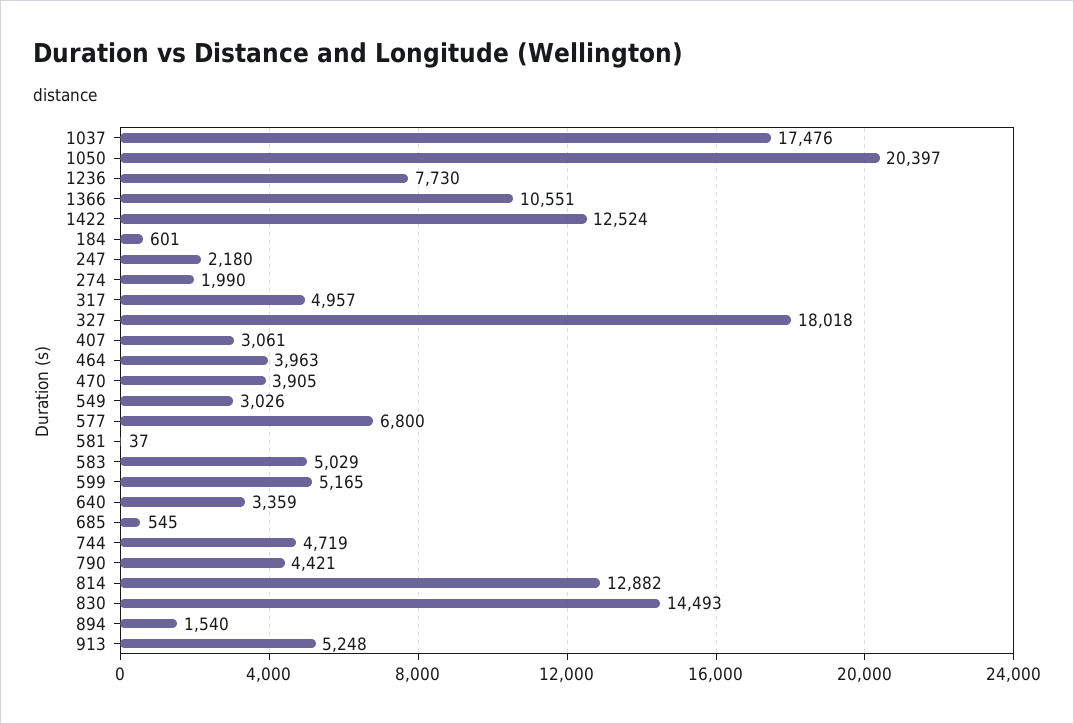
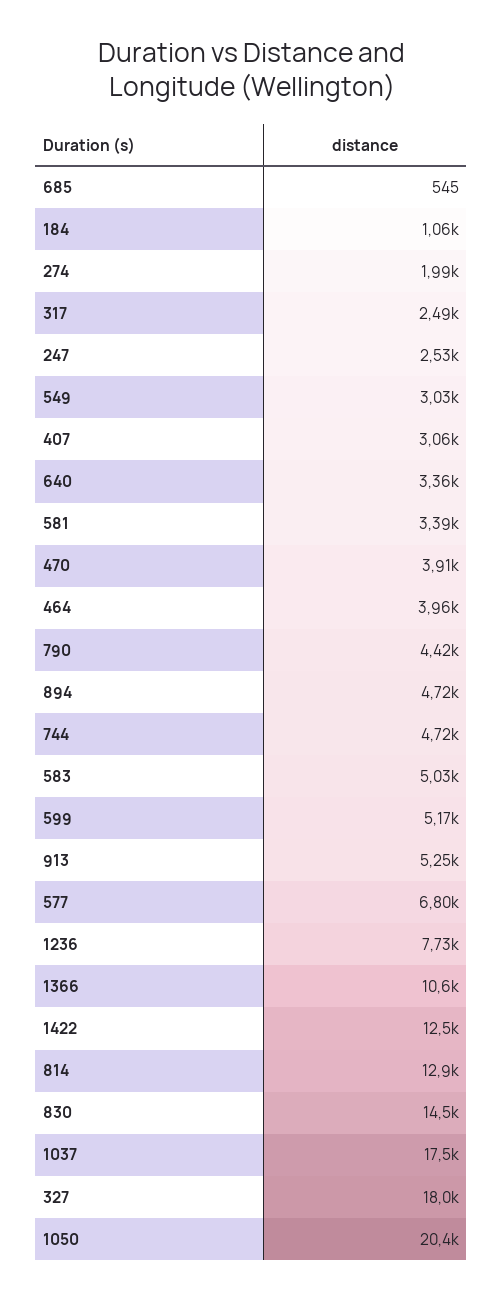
184: 601 -> 1060
247: 2180 -> 2530
317: 4957 -> 2490
581: 37 -> 3390
894: 1540 -> 4720

